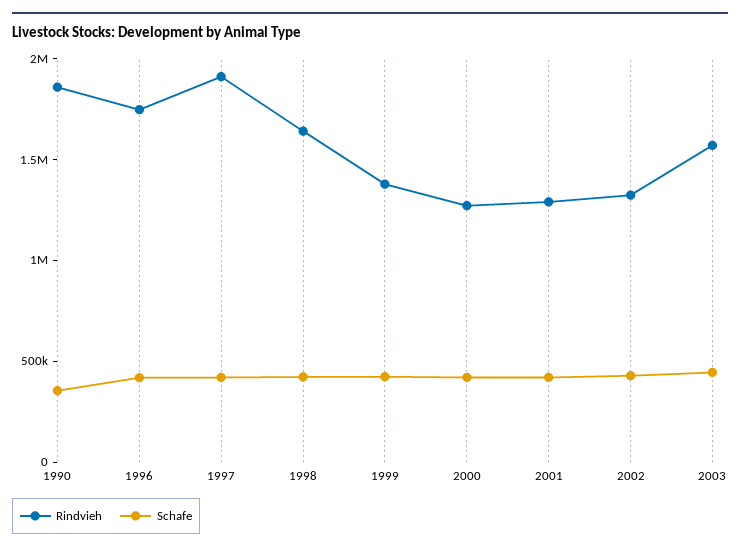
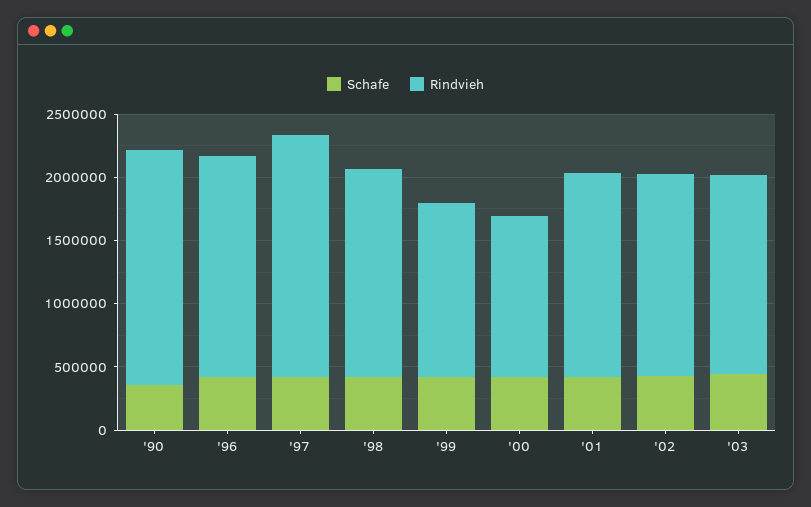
Rindvieh, 2001: 1300000 -> 1600000
Rindvieh, 2002: 1300000 -> 1600000

